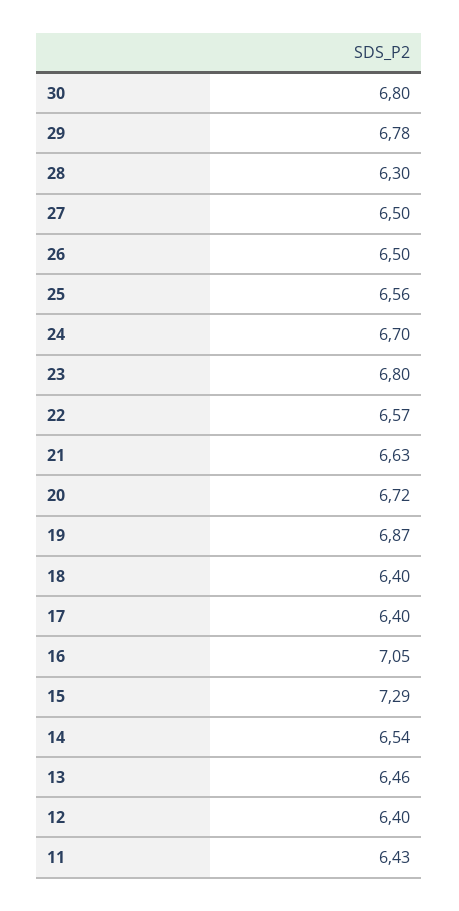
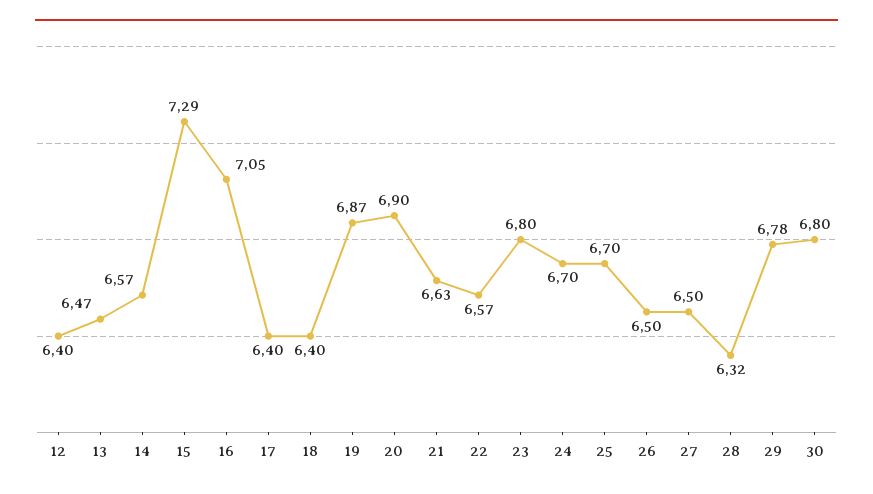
28: 6.3 -> 6.32
25: 6.56 -> 6.7
20: 6.72 -> 6.9
14: 6.54 -> 6.57
13: 6.46 -> 6.47
11: 6.43 -> none

